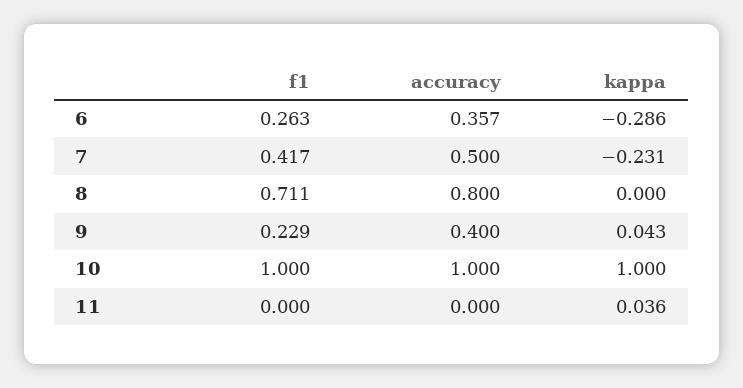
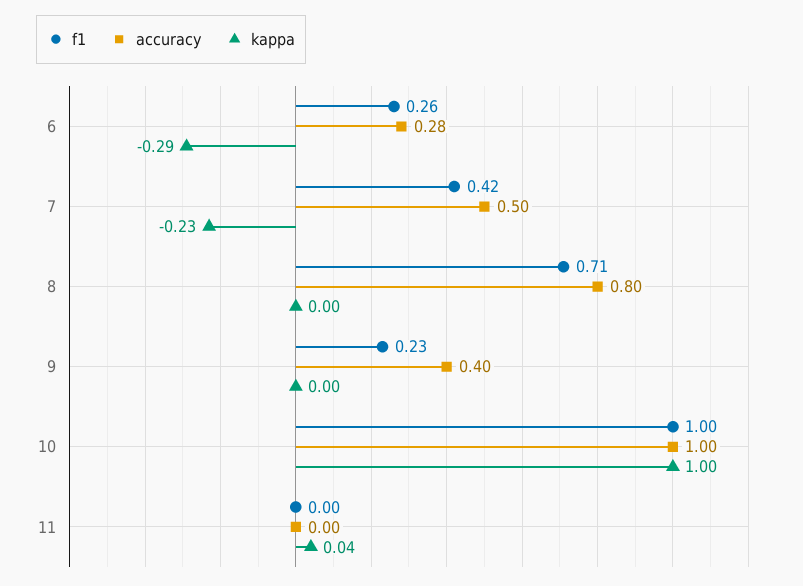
accuracy, 6: 0.357 -> 0.28
kappa, 9: 0.043 -> 0

